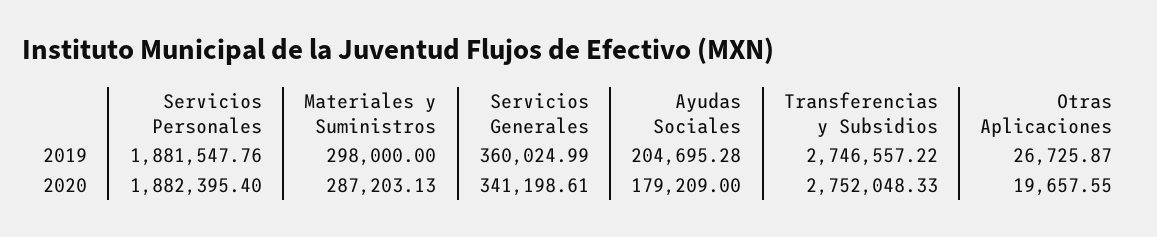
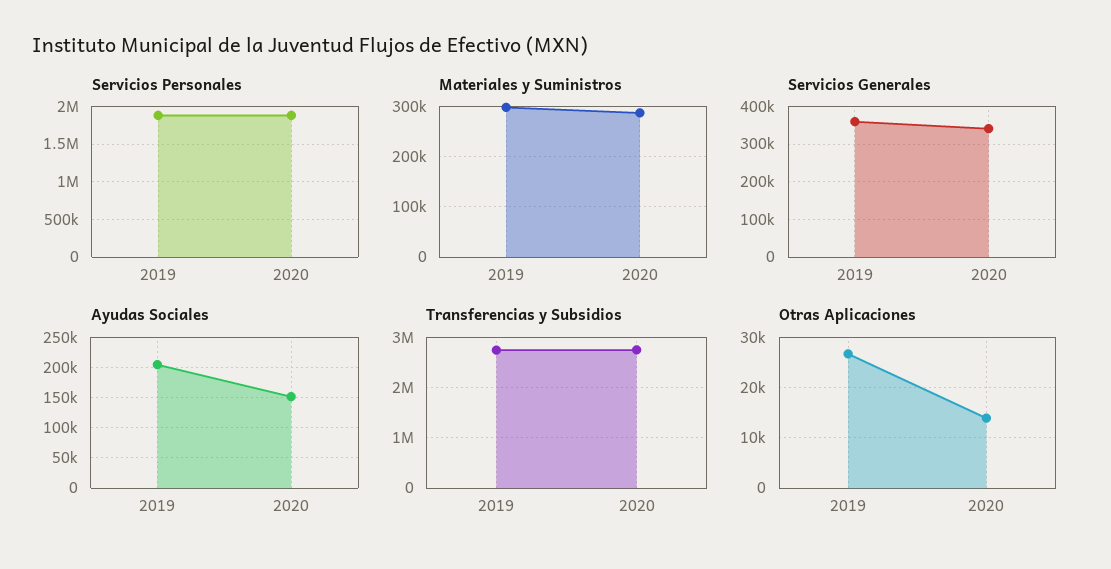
Ayudas Sociales, 2020: 179209 -> 150000
Otras Aplicaciones, 2020: 19657.55 -> 14000

